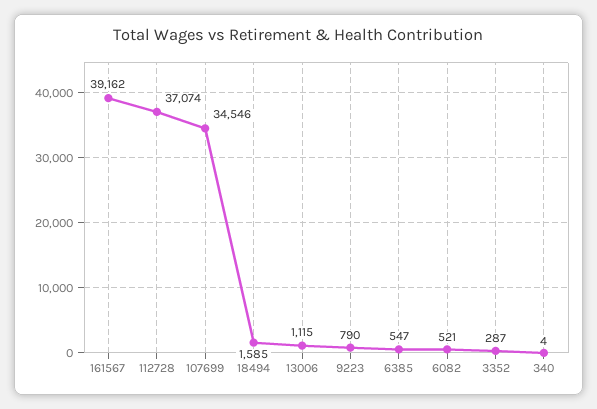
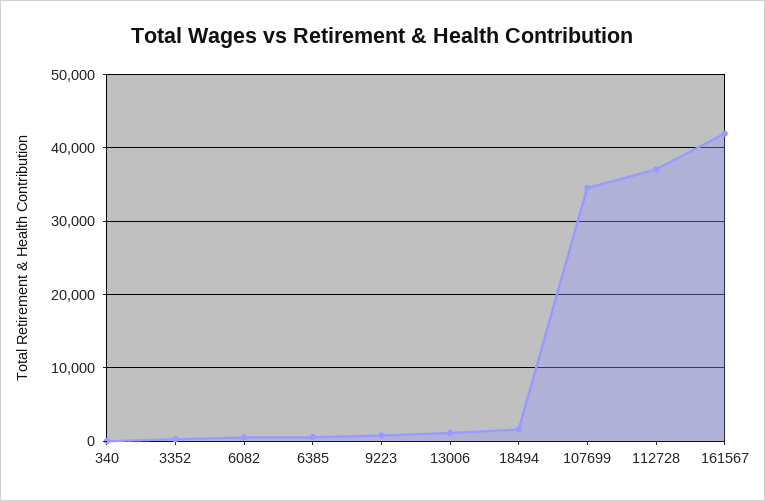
161567: 39162 -> 42000

